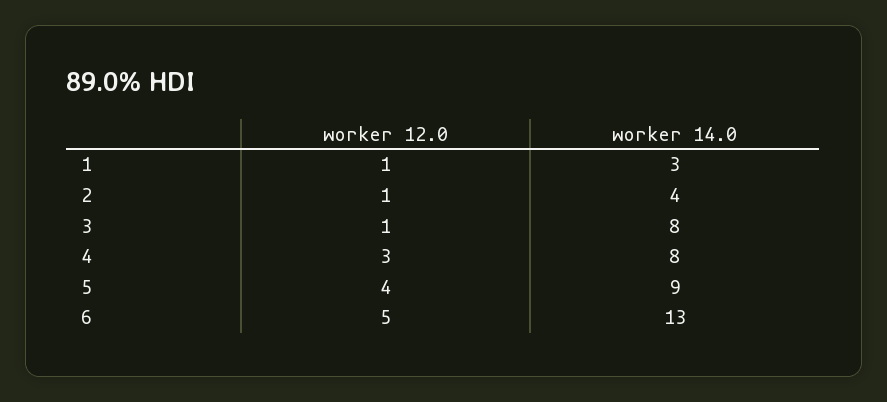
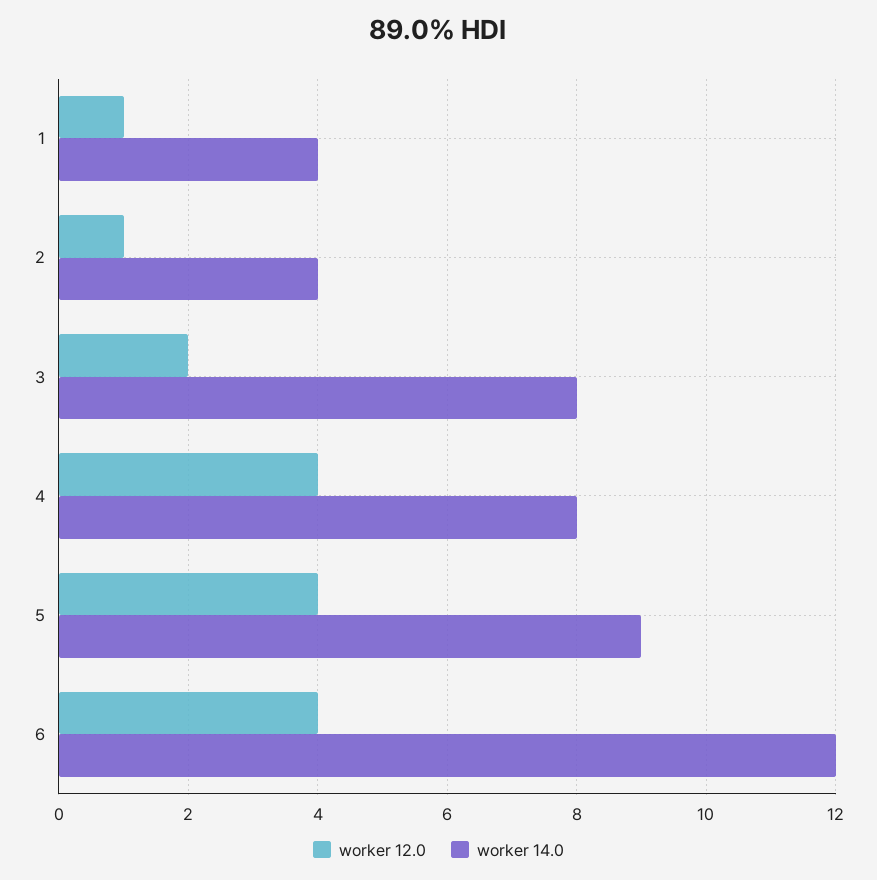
worker 14.0, 1: 3 -> 4
worker 12.0, 3: 1 -> 2
worker 12.0, 4: 3 -> 4
worker 12.0, 6: 5 -> 4
worker 14.0, 6: 13 -> 12

